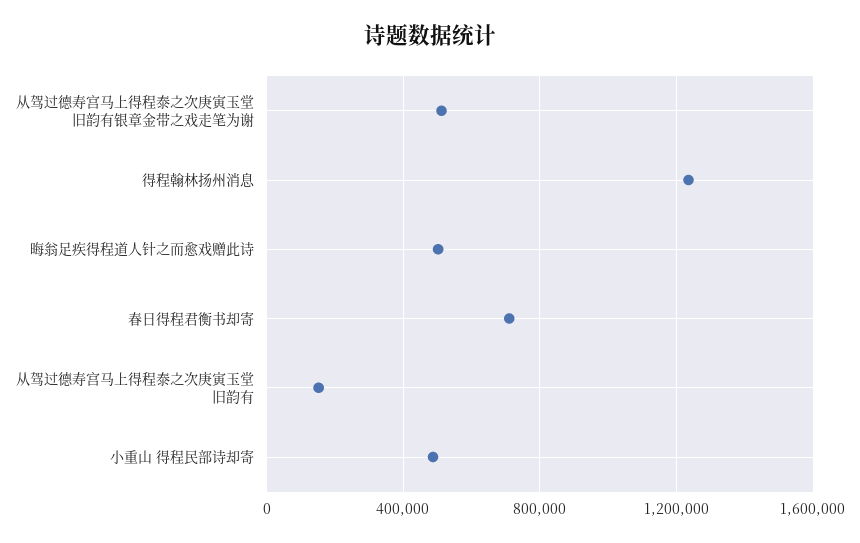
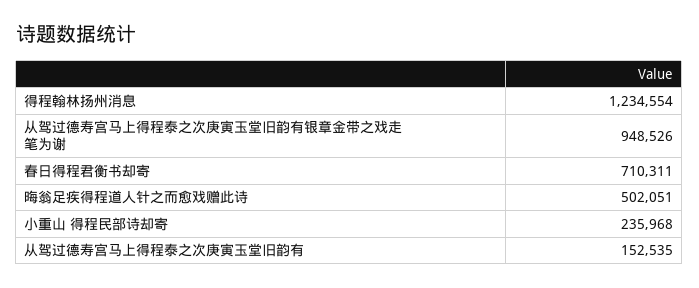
从驾过德寿宫马上得程泰之次庚寅玉堂旧韵有银章金带之戏走笔为谢: 500000 -> 948526
小重山 得程民部诗却寄: 500000 -> 235968

